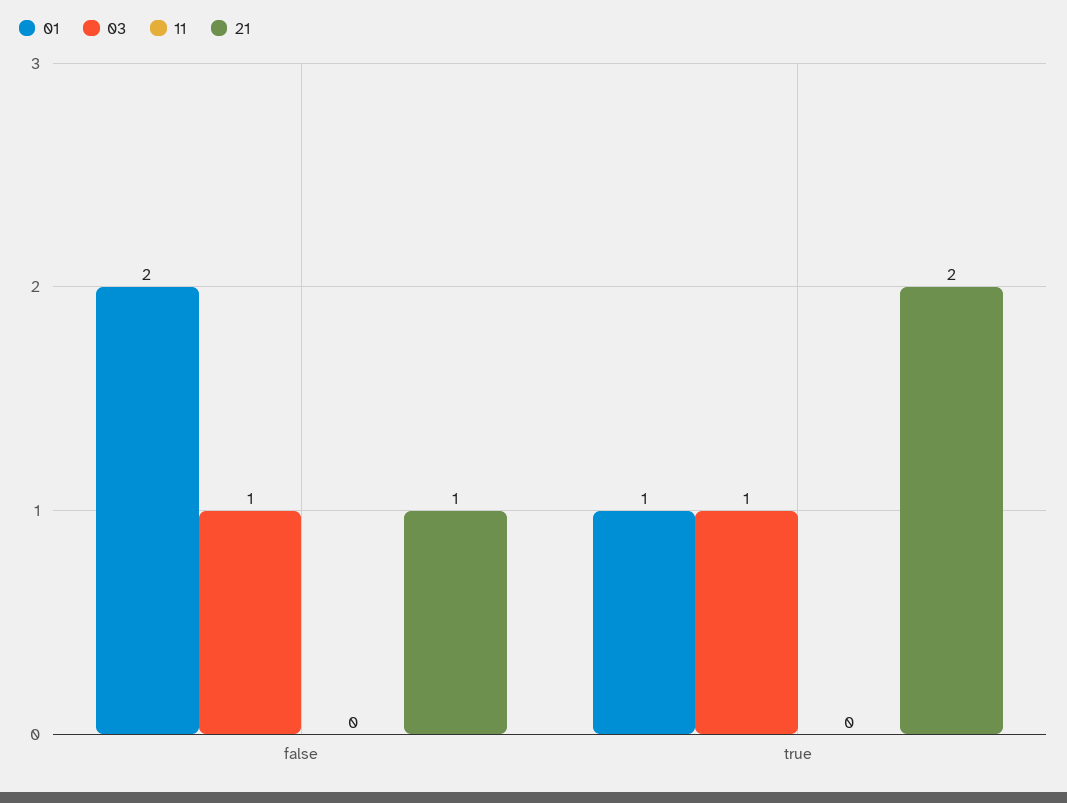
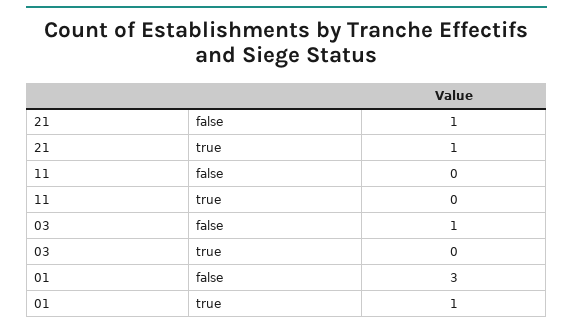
01, false: 2 -> 3
03, true: 1 -> 0
21, true: 2 -> 1

